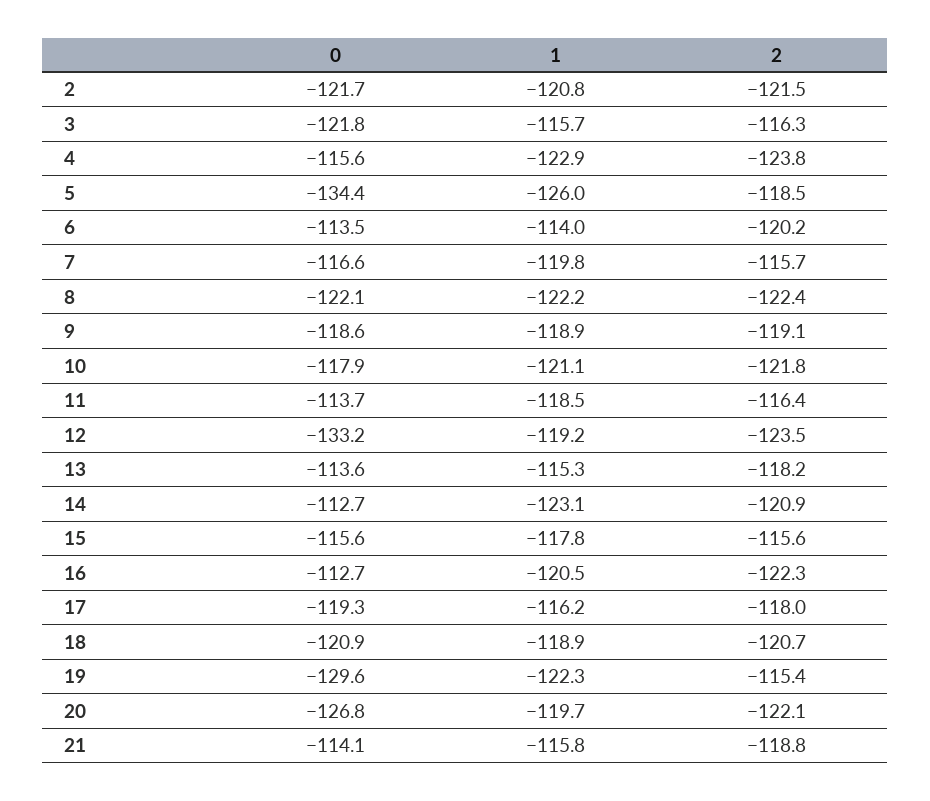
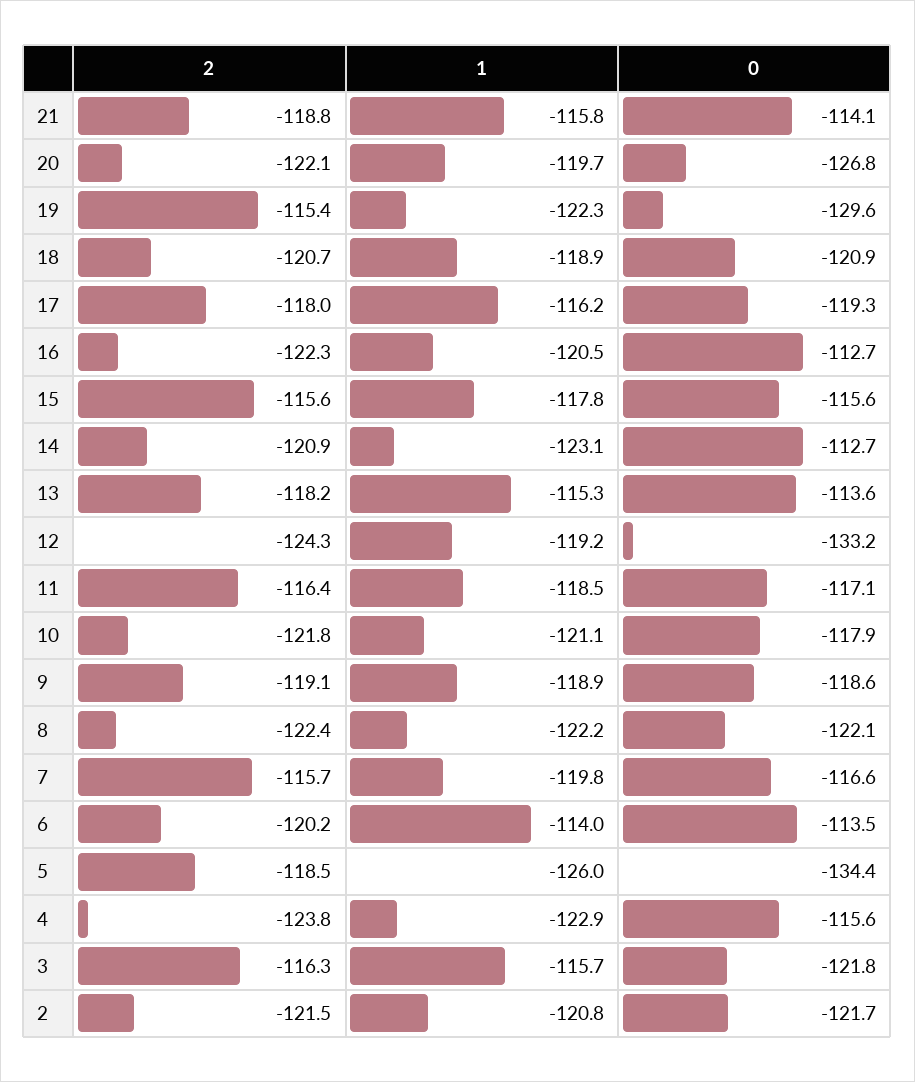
0, 11: -113.7 -> -117.1
2, 12: -123.5 -> -124.3

